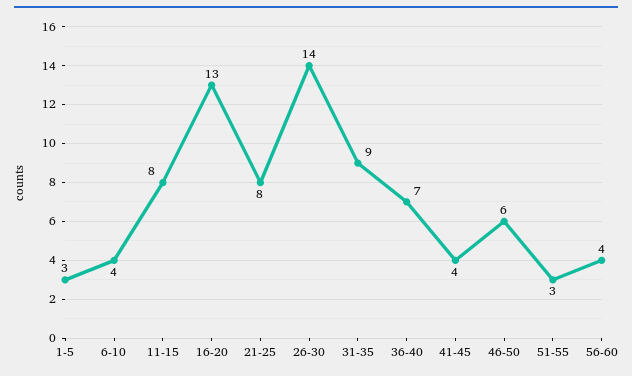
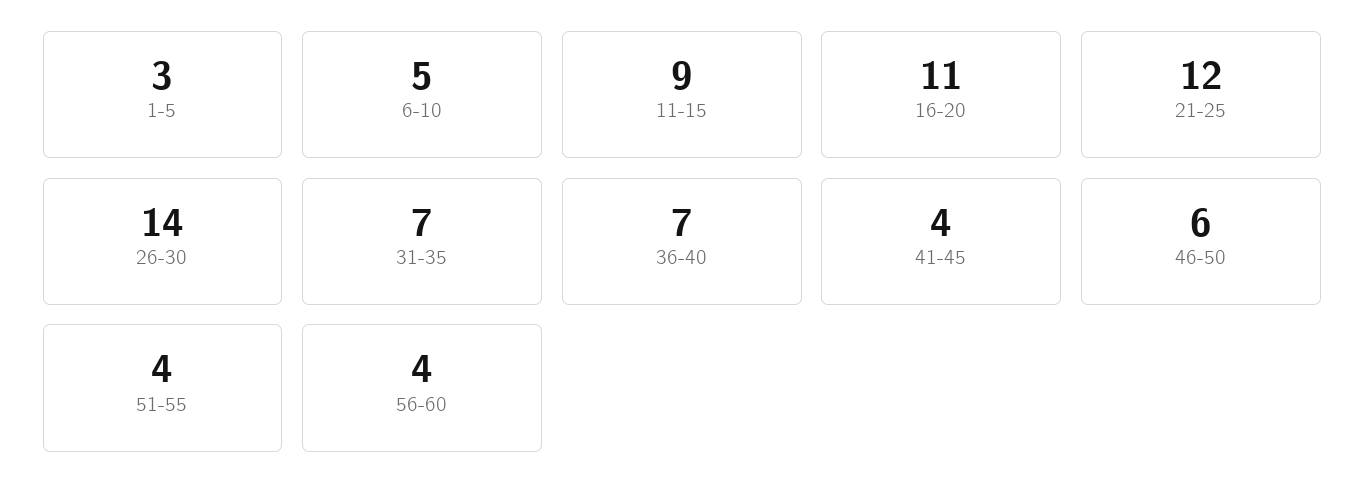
6-10: 4 -> 5
11-15: 8 -> 9
16-20: 13 -> 11
21-25: 8 -> 12
31-35: 9 -> 7
51-55: 3 -> 4

